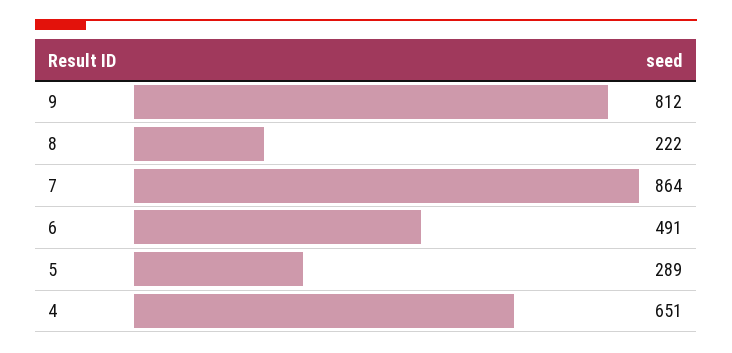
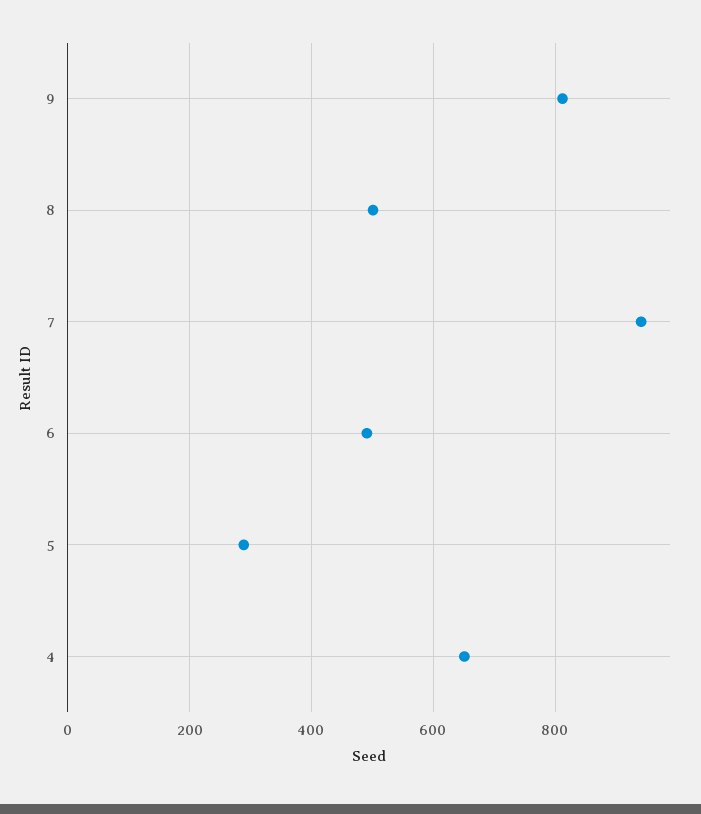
8: 222 -> 500
7: 864 -> 940

